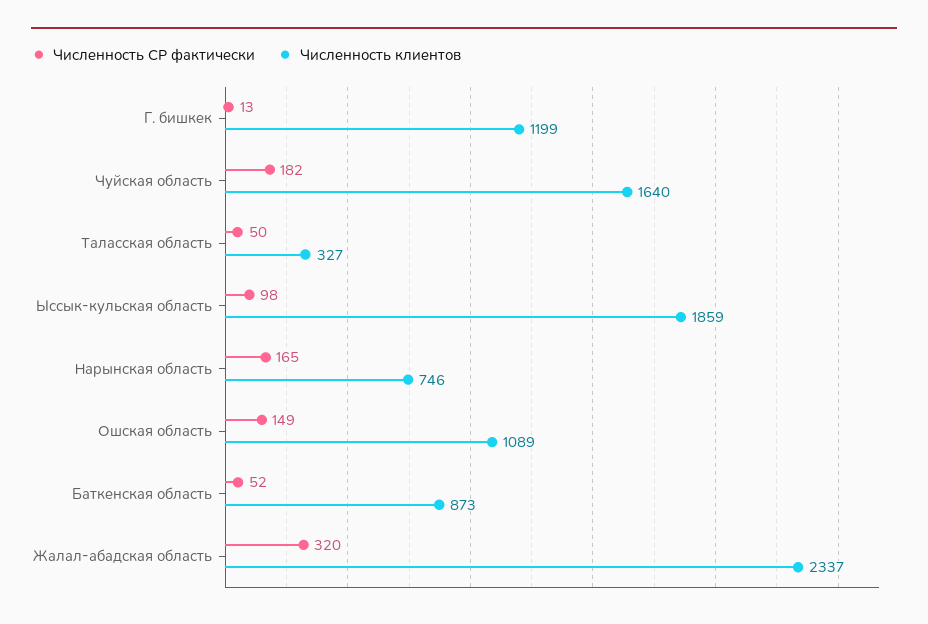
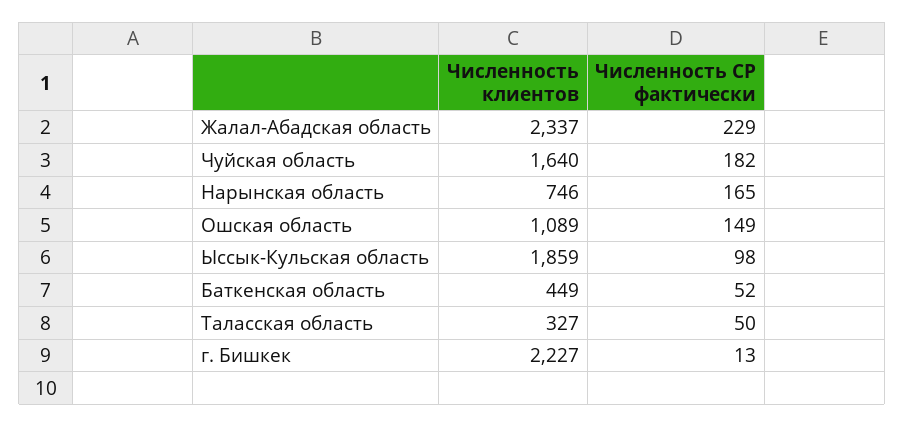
Численность клиентов, Г. бишкек: 1199 -> 2227
Численность клиентов, Баткенская область: 873 -> 449
Численность СР фактически, Жалал-абадская область: 320 -> 229

